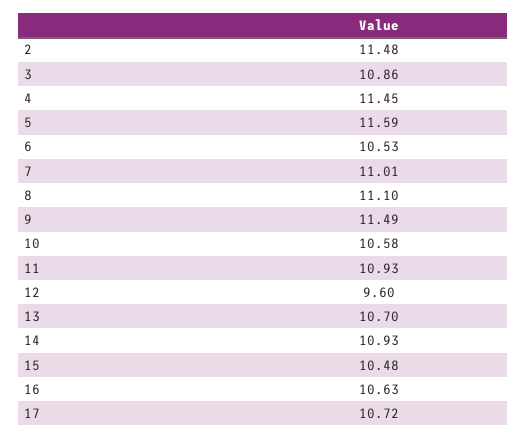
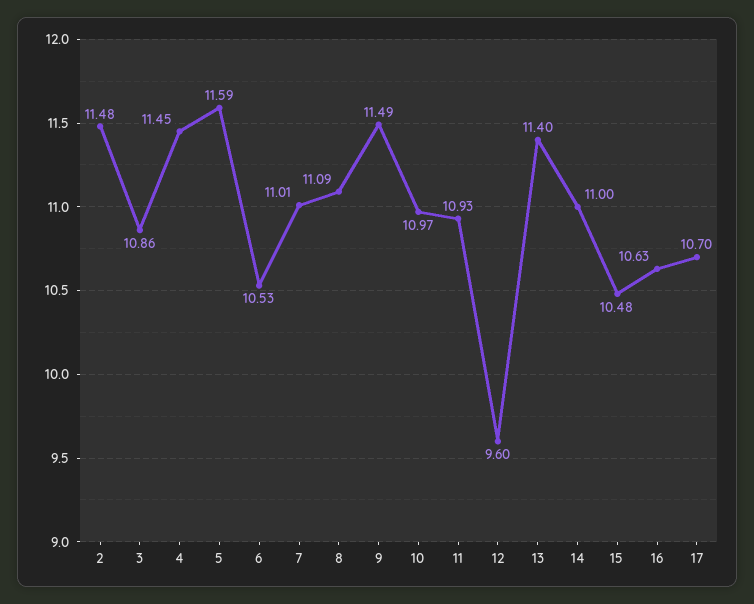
8: 11.1 -> 11.09
10: 10.58 -> 10.97
13: 10.7 -> 11.4
14: 10.93 -> 11
17: 10.72 -> 10.7

